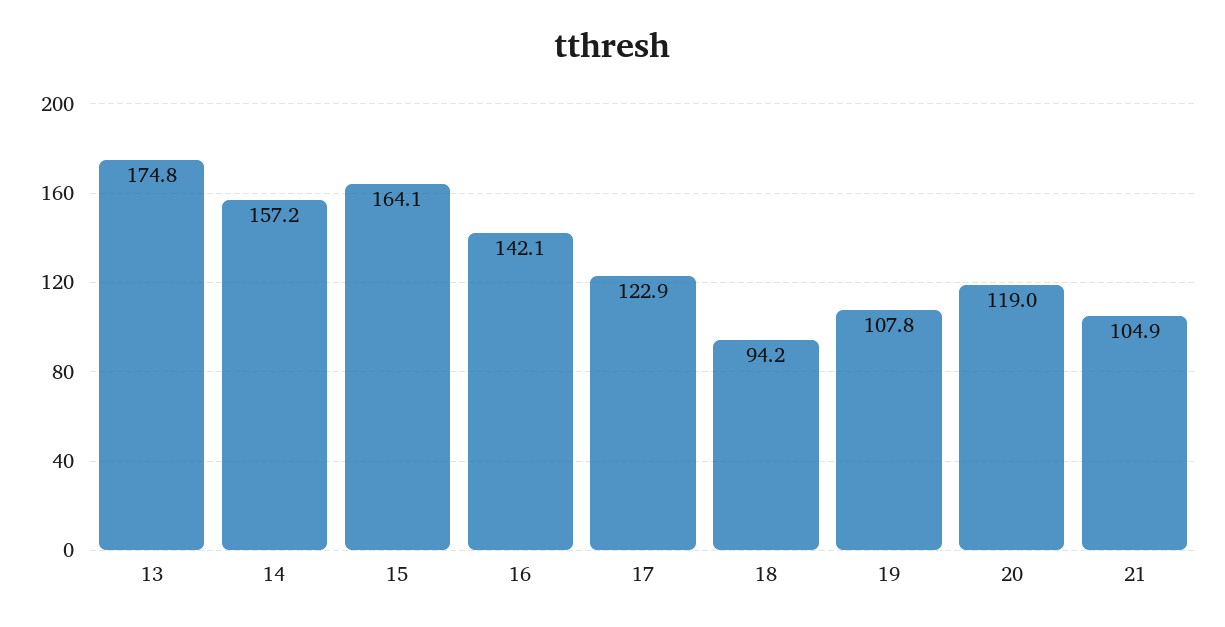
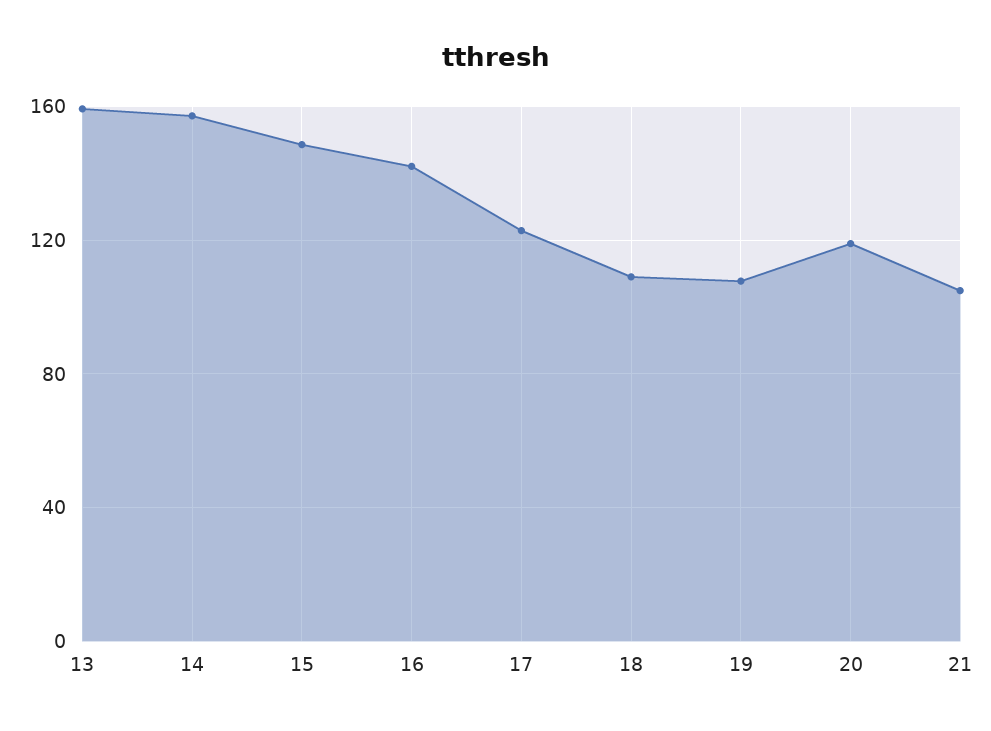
13: 174.8 -> 160
15: 164.1 -> 150
18: 94.2 -> 110

